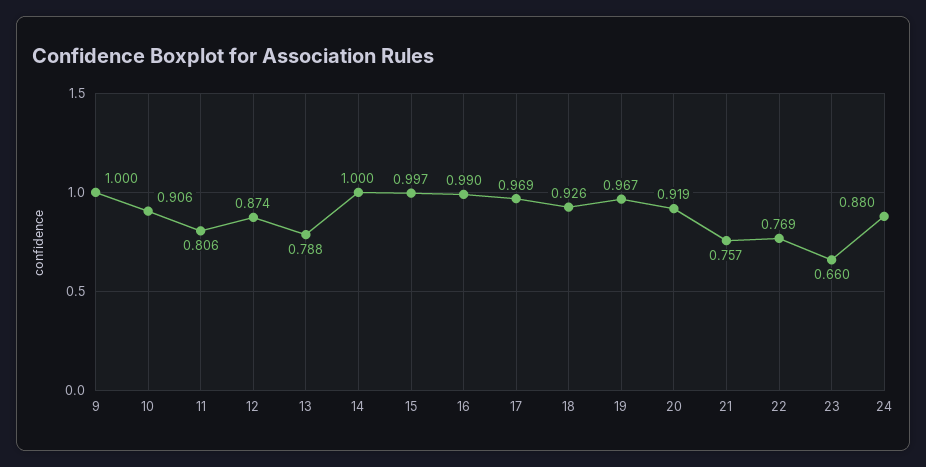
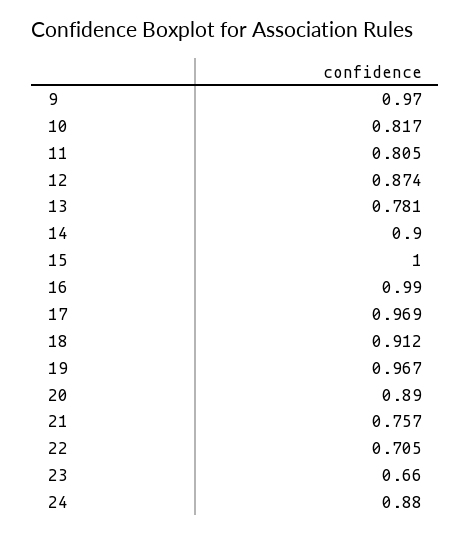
9: 1 -> 0.97
10: 0.906 -> 0.817
11: 0.806 -> 0.805
13: 0.788 -> 0.781
14: 1 -> 0.9
15: 0.997 -> 1
18: 0.926 -> 0.912
20: 0.919 -> 0.89
22: 0.769 -> 0.705

